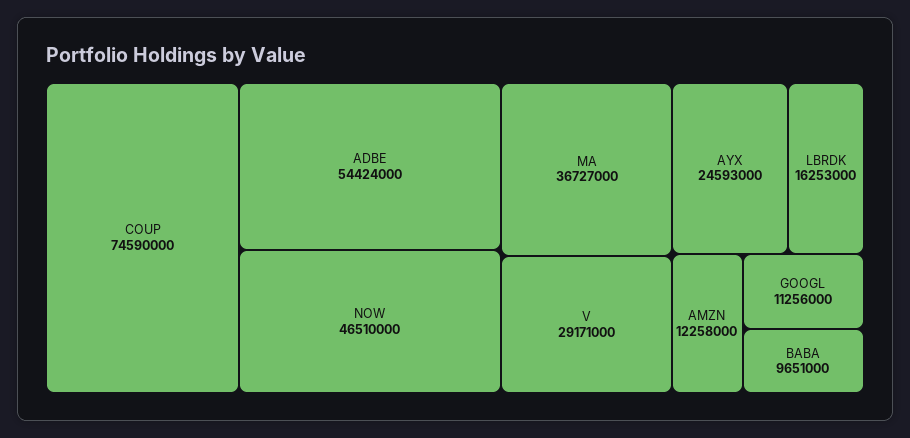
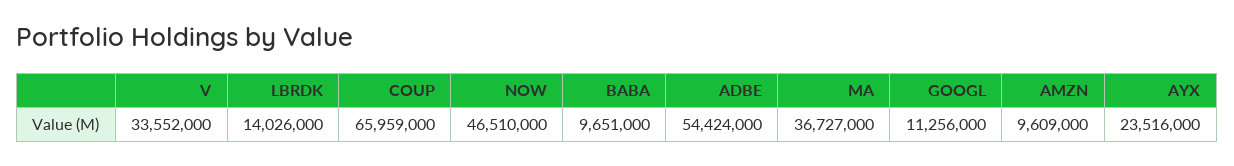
COUP: 74590000 -> 65959000
V: 29171000 -> 33552000
AYX: 24593000 -> 23516000
LBRDK: 16253000 -> 14026000
AMZN: 12258000 -> 9609000

